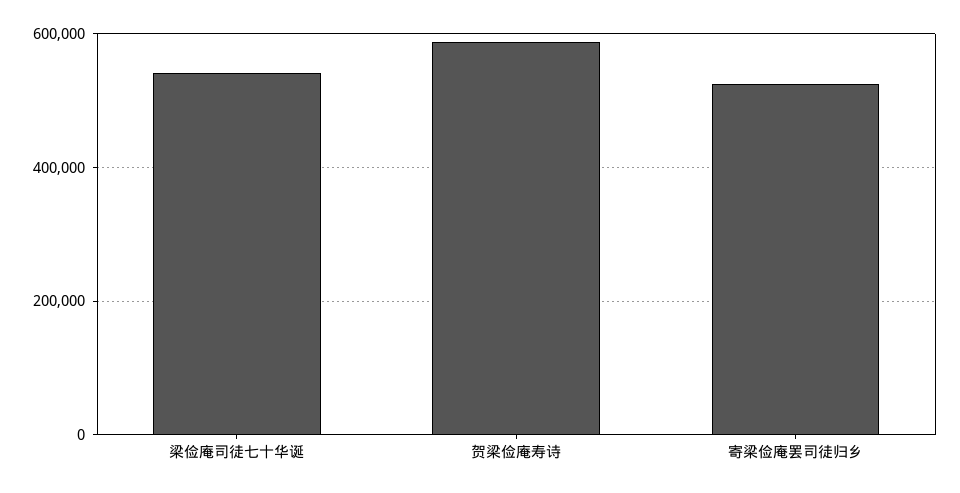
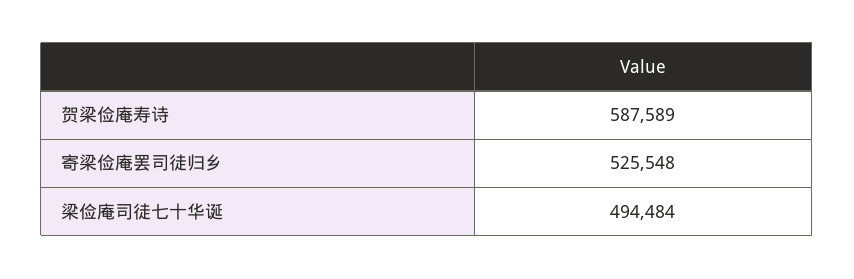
梁俭庵司徒七十华诞: 540000 -> 494484

